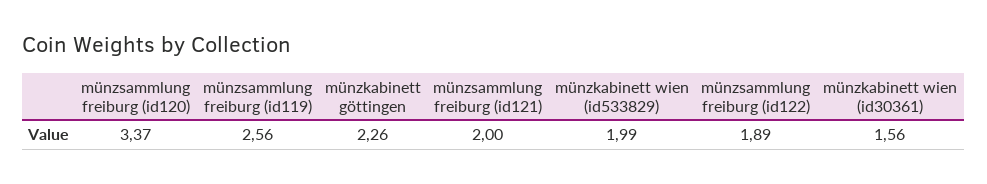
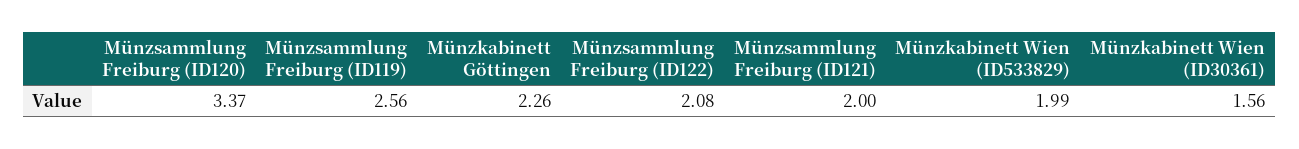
münzsammlung freiburg (id122): 1.89 -> 2.08

